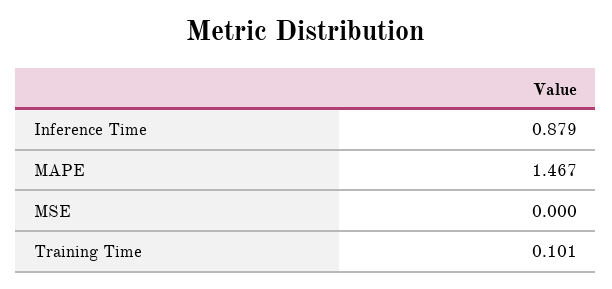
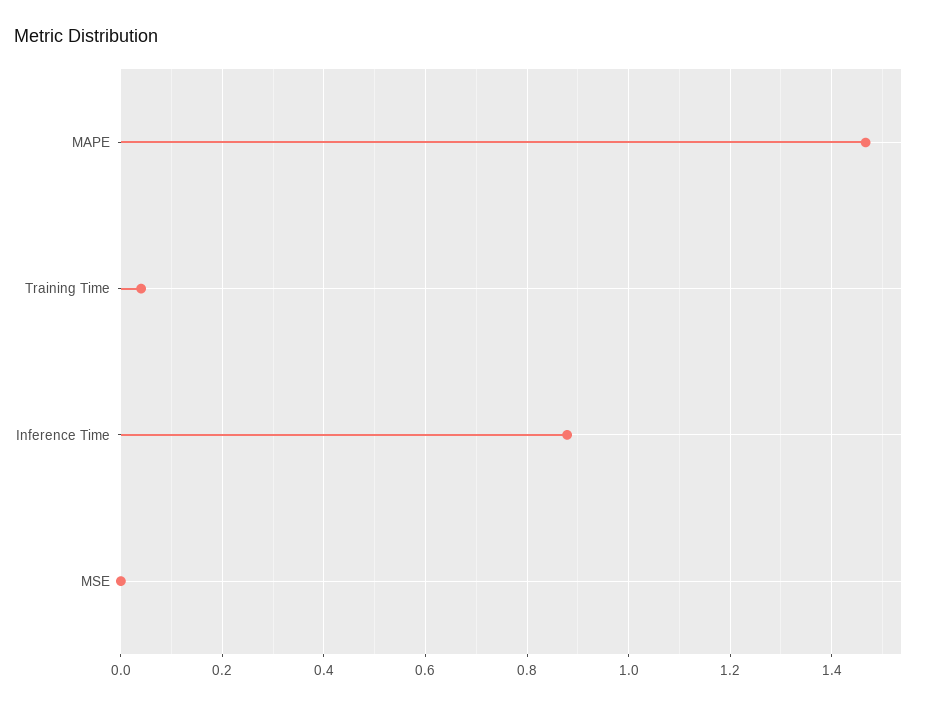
Training Time: 0.101 -> 0.04

